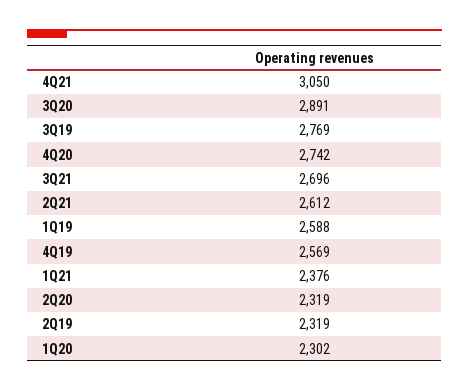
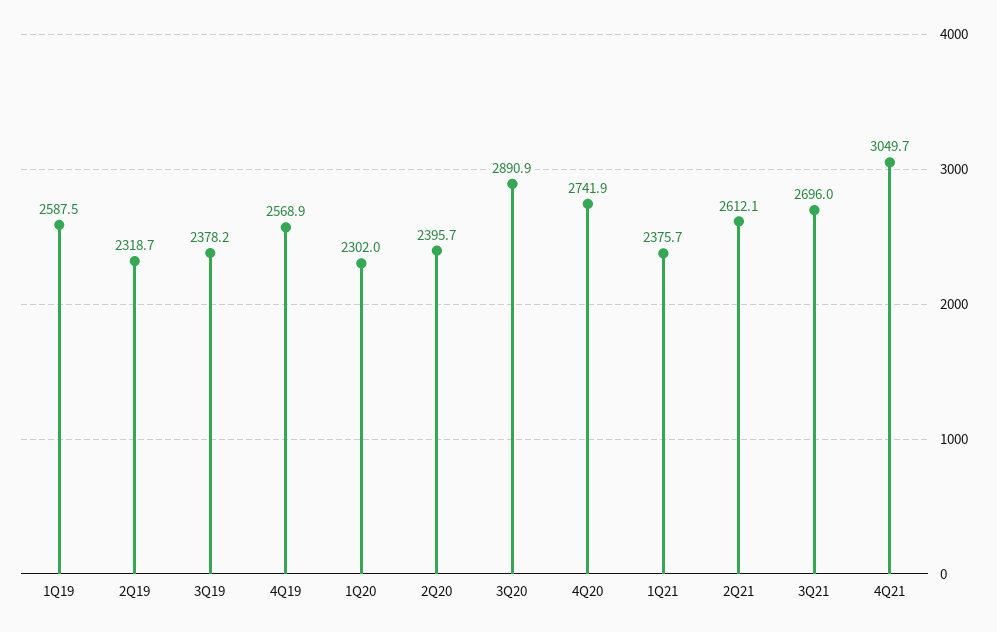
3Q19: 2769 -> 2378.2
2Q20: 2319 -> 2395.7

